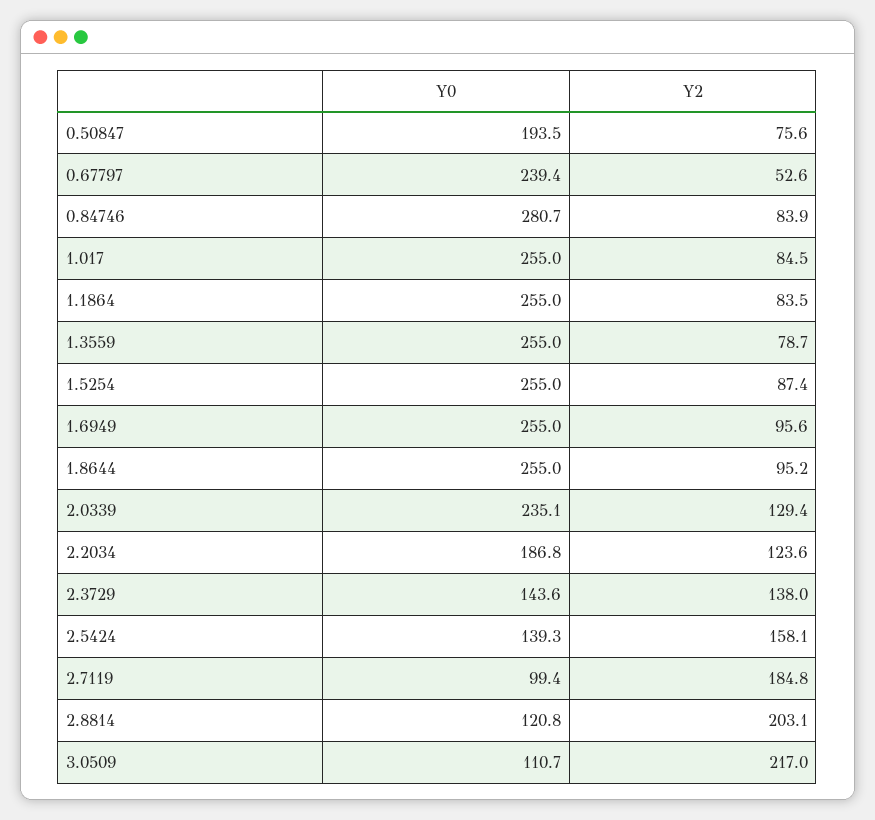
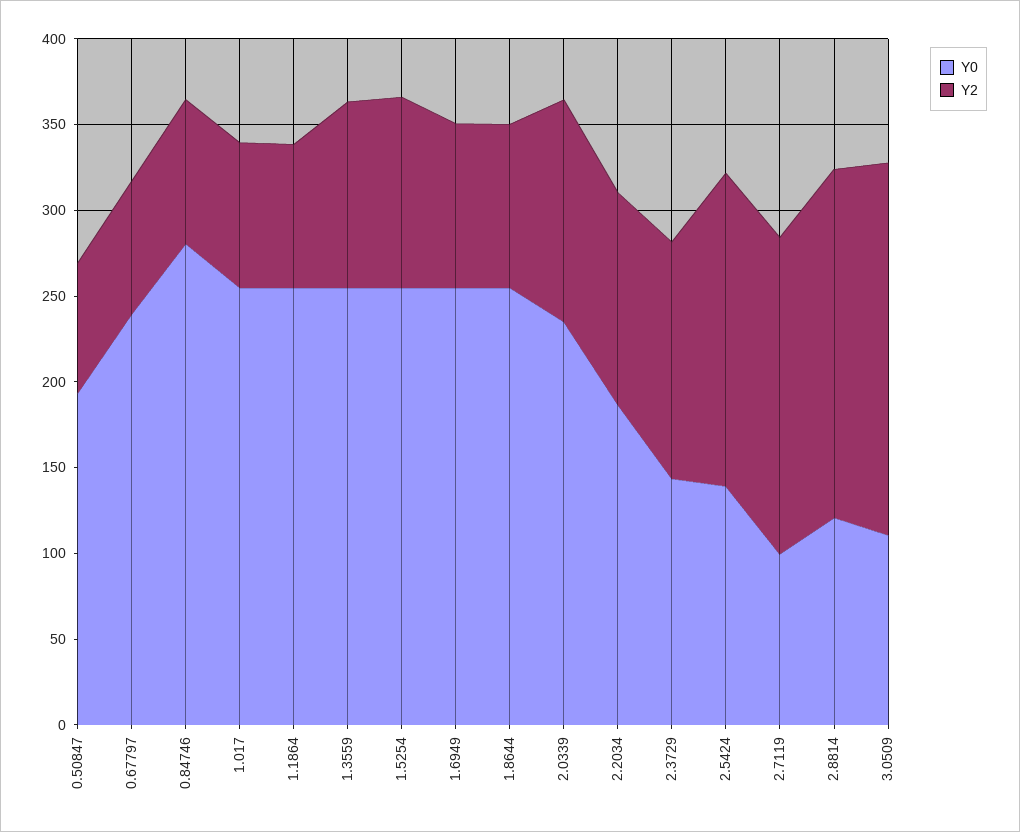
Y2, 0.67797: 52.6 -> 80
Y2, 1.3559: 78.7 -> 110
Y2, 1.5254: 87.4 -> 110
Y2, 2.5424: 158.1 -> 180

